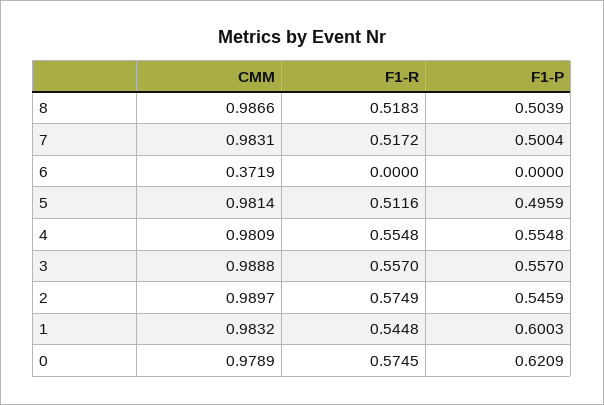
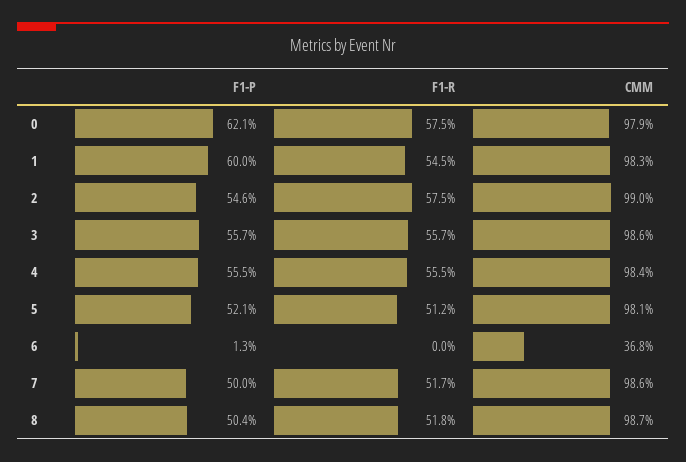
CMM, 7: 0.9831 -> 0.986
CMM, 6: 0.3719 -> 0.368
F1-P, 6: 0 -> 0.013
F1-P, 5: 0.4959 -> 0.521
CMM, 4: 0.9809 -> 0.984
CMM, 3: 0.9888 -> 0.986

